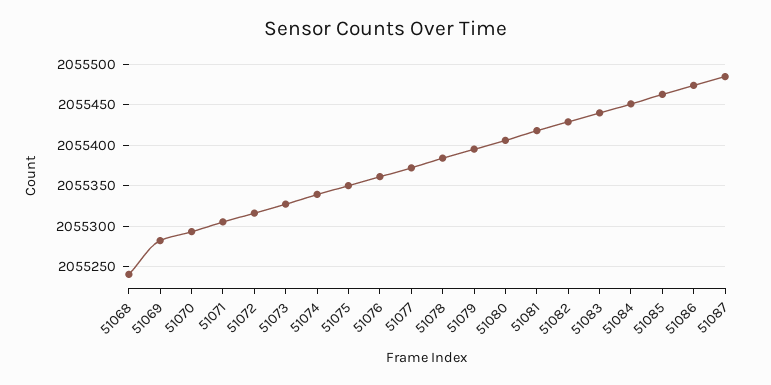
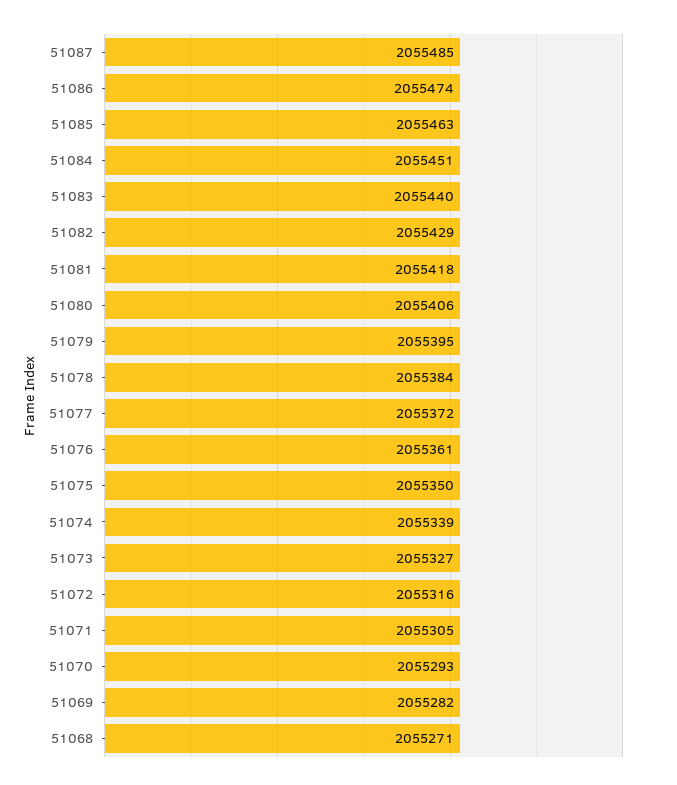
51068: 2055240 -> 2055271

